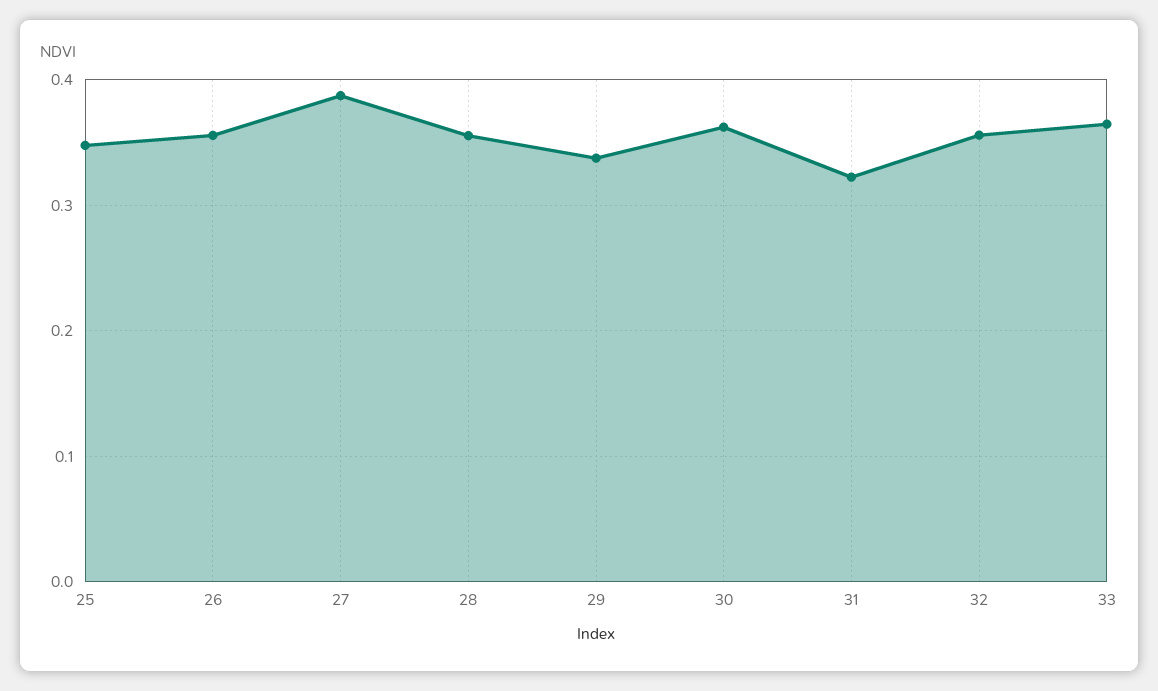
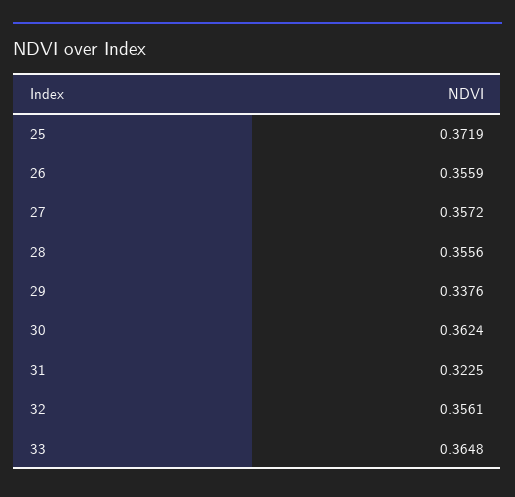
25: 0.35 -> 0.3719
27: 0.39 -> 0.3572

